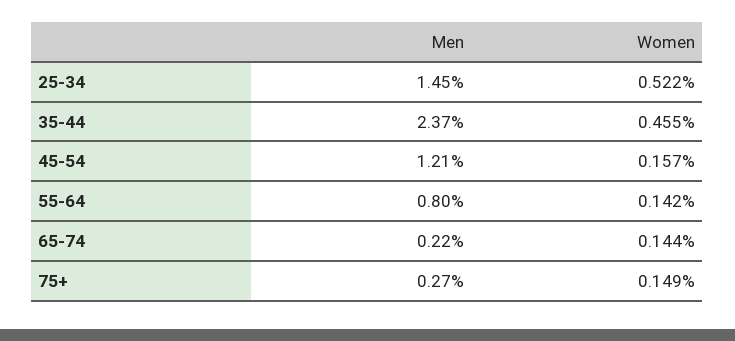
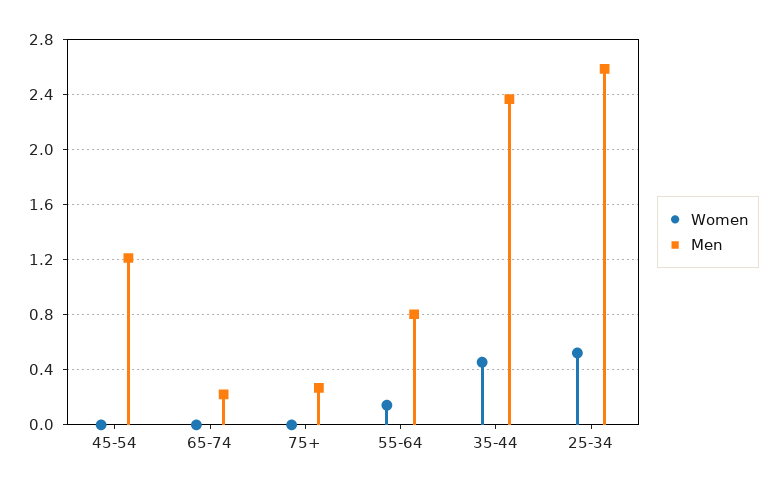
Men, 25-34: 1.45 -> 2.6
Women, 45-54: 0.157 -> 0
Women, 65-74: 0.144 -> 0
Women, 75+: 0.149 -> 0

